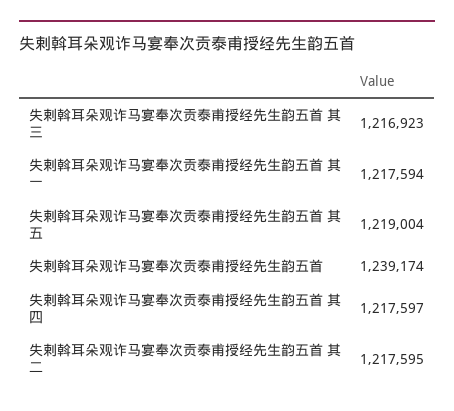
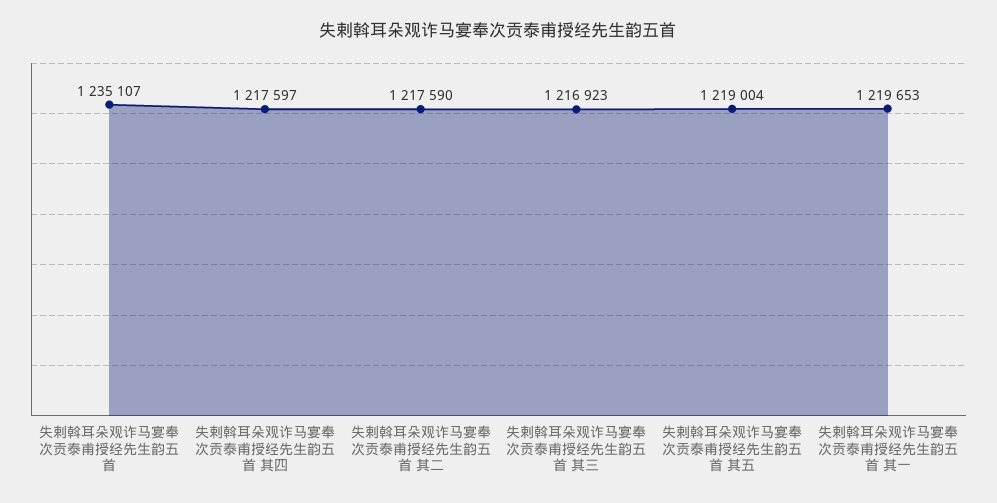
失剌斡耳朵观诈马宴奉次贡泰甫授经先生韵五首 其一: 1217594 -> 1219653
失剌斡耳朵观诈马宴奉次贡泰甫授经先生韵五首: 1239174 -> 1235107
失剌斡耳朵观诈马宴奉次贡泰甫授经先生韵五首 其二: 1217595 -> 1217590

